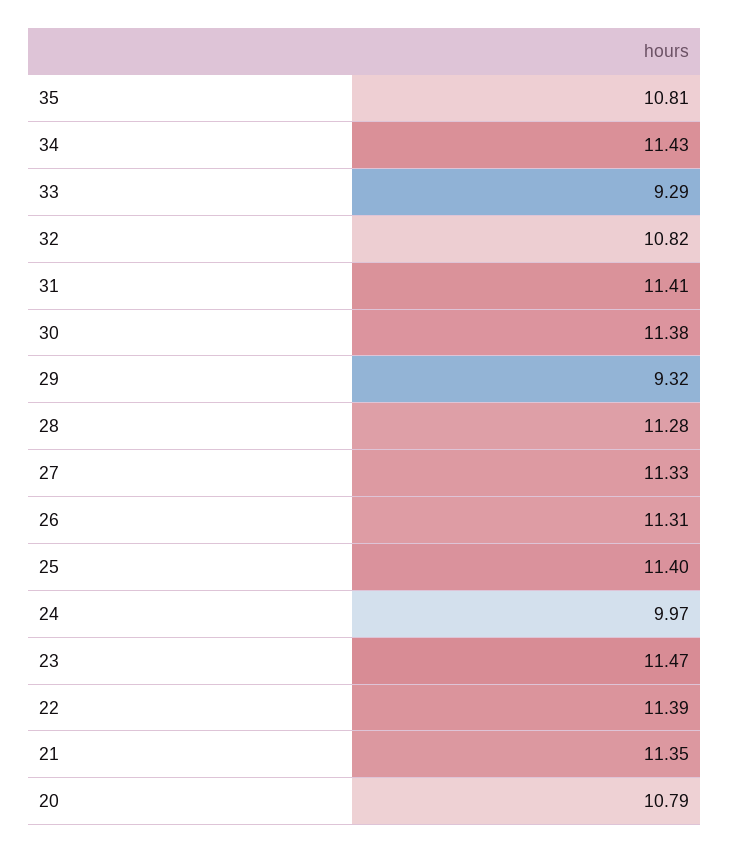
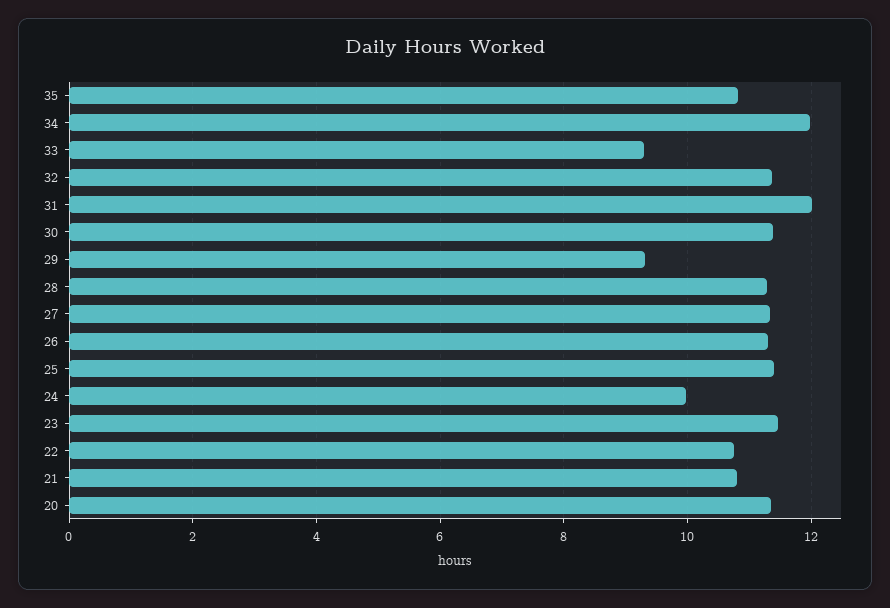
34: 11.43 -> 12
32: 10.82 -> 11.4
31: 11.41 -> 12
22: 11.39 -> 10.8
21: 11.35 -> 10.8
20: 10.79 -> 11.4

